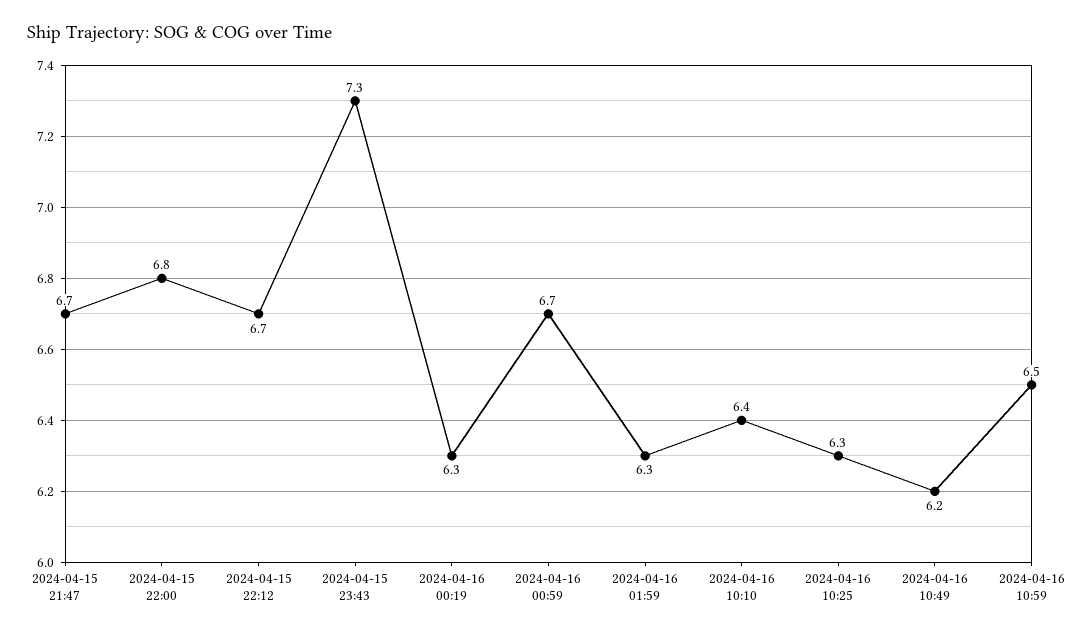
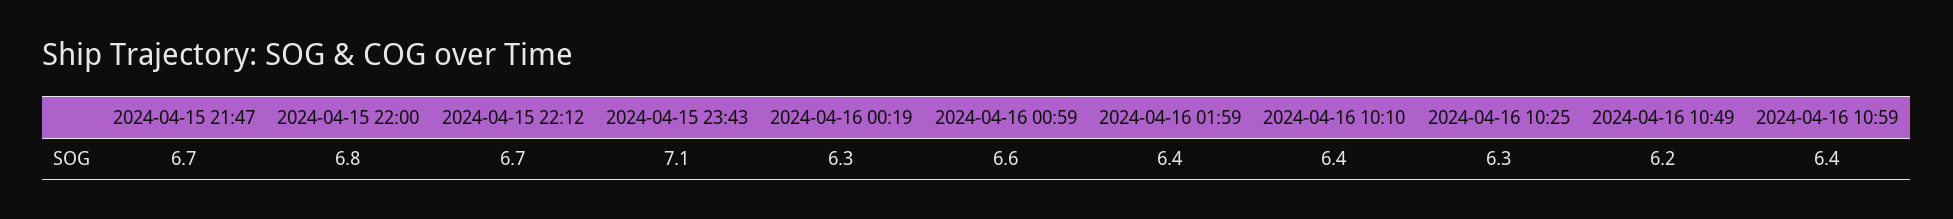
2024-04-15 23:43: 7.3 -> 7.1
2024-04-16 00:59: 6.7 -> 6.6
2024-04-16 01:59: 6.3 -> 6.4
2024-04-16 10:59: 6.5 -> 6.4

